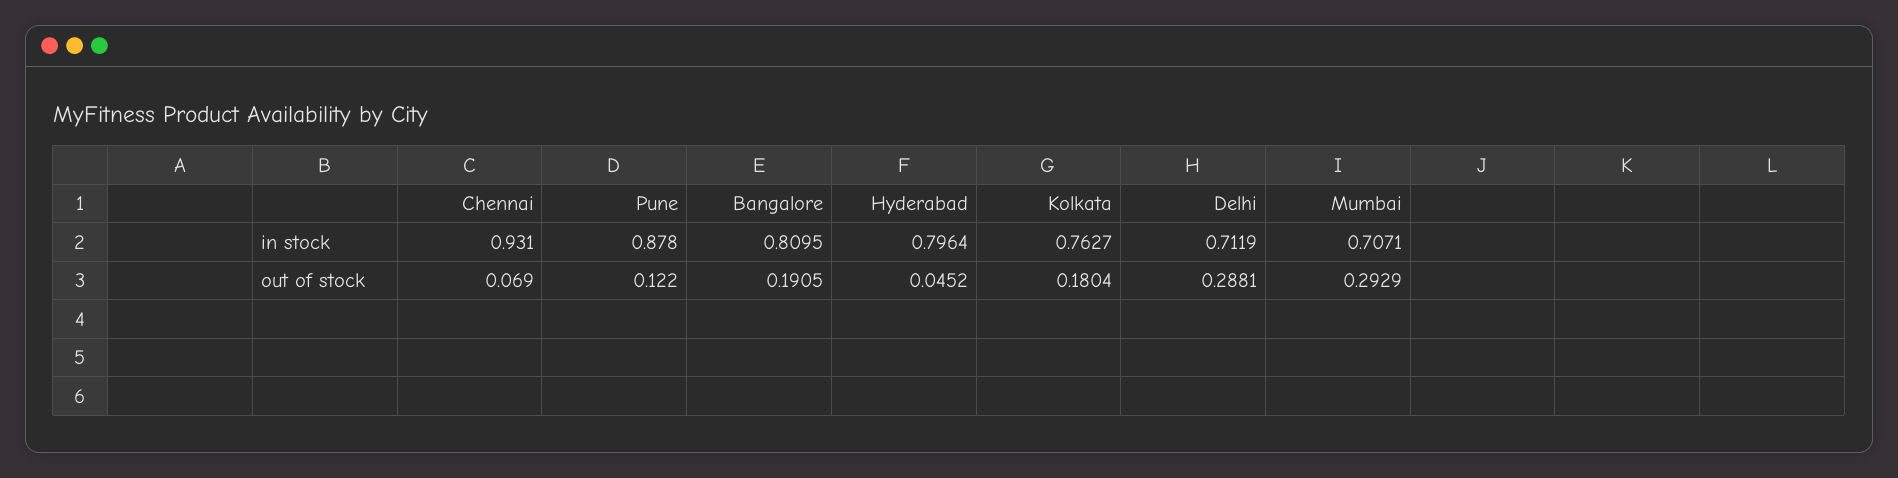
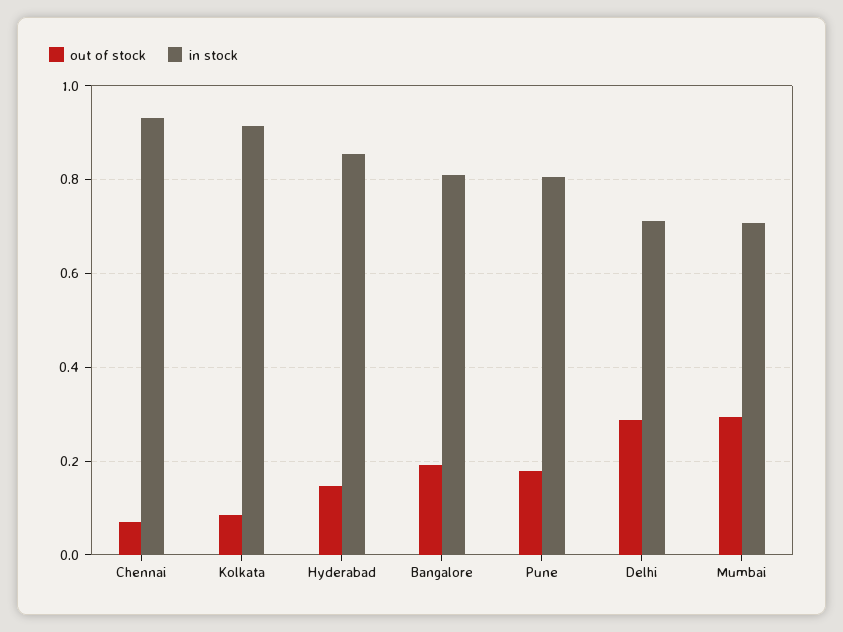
in stock, Pune: 0.878 -> 0.8
in stock, Hyderabad: 0.7964 -> 0.86
in stock, Kolkata: 0.7627 -> 0.92
out of stock, Pune: 0.122 -> 0.18
out of stock, Hyderabad: 0.0452 -> 0.14
out of stock, Kolkata: 0.1804 -> 0.08

